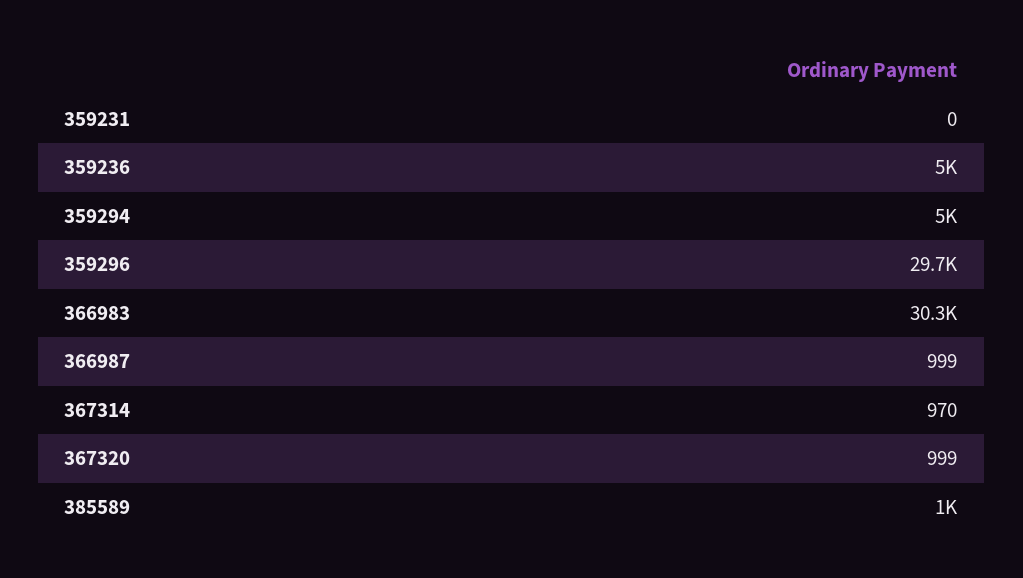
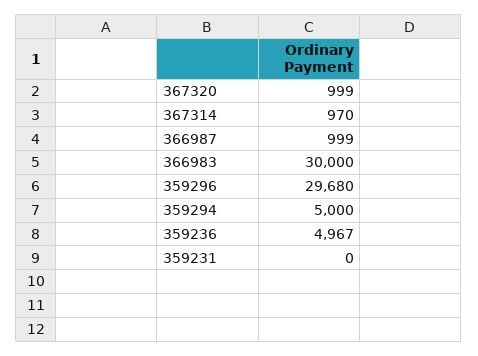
359236: 5000 -> 4967
366983: 30300 -> 30000
385589: 1000 -> none

